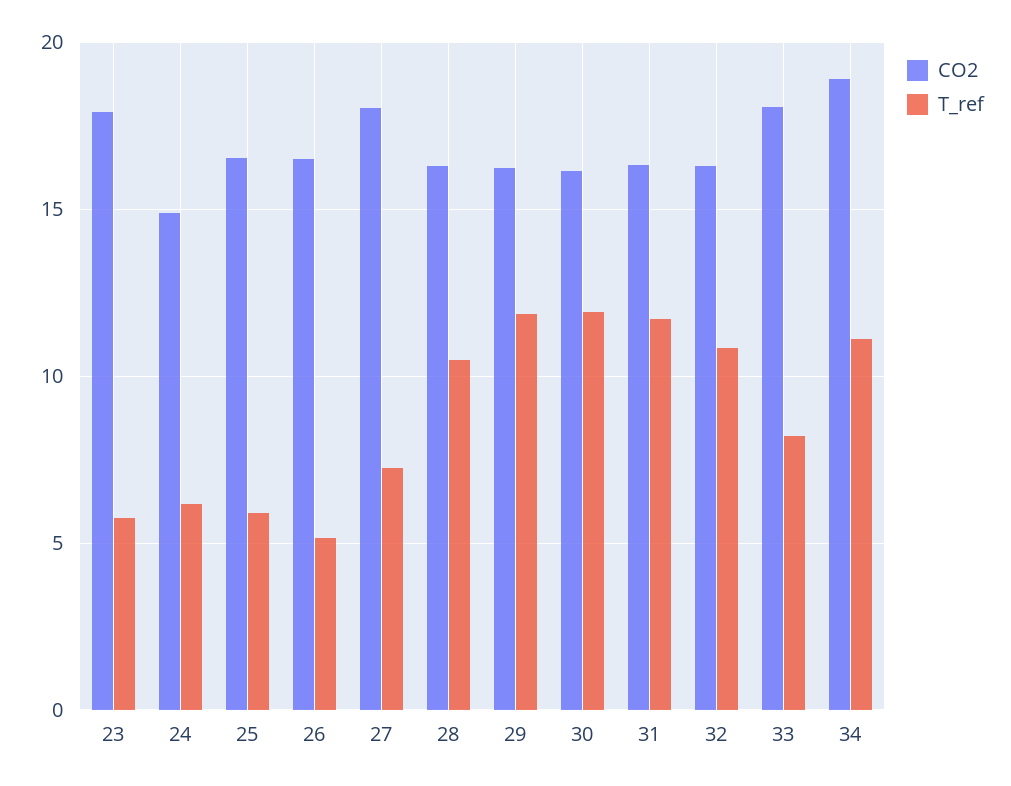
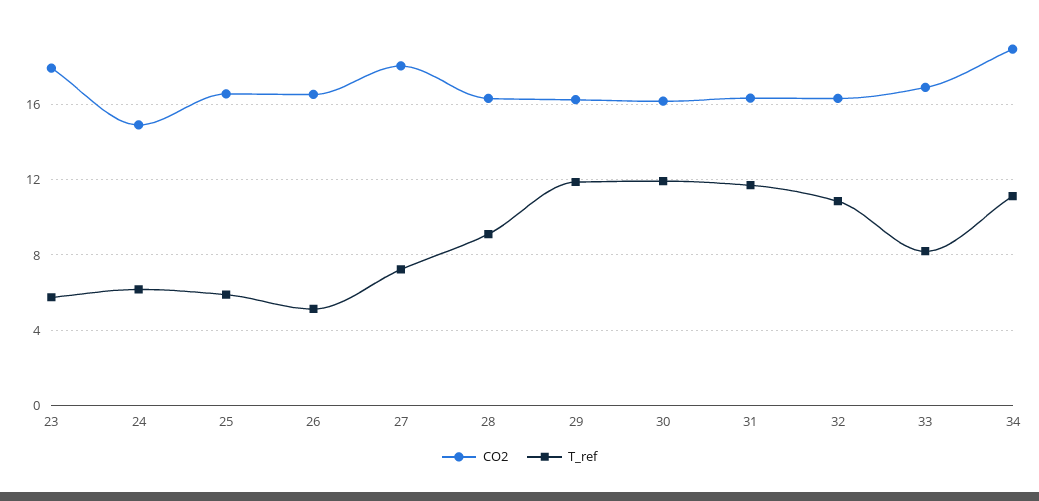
T_ref, 28: 10.5 -> 9
CO2, 33: 18 -> 17

